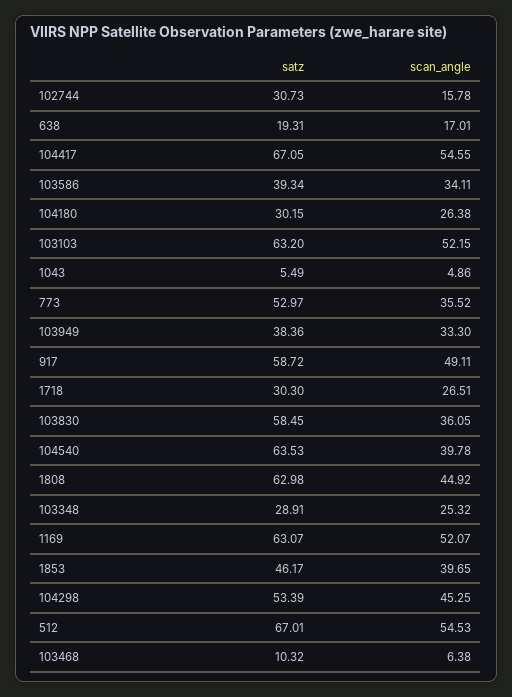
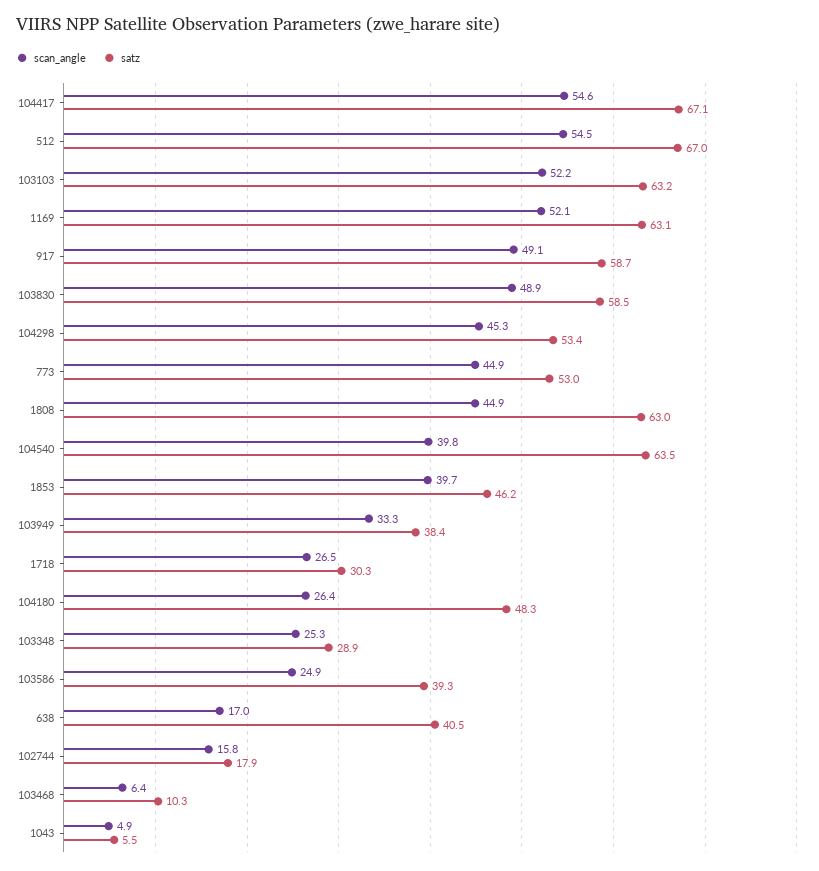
satz, 102744: 30.73 -> 17.9
satz, 638: 19.31 -> 40.5
scan_angle, 103586: 34.11 -> 24.9
satz, 104180: 30.15 -> 48.3
scan_angle, 773: 35.52 -> 44.9
scan_angle, 103830: 36.05 -> 48.9

